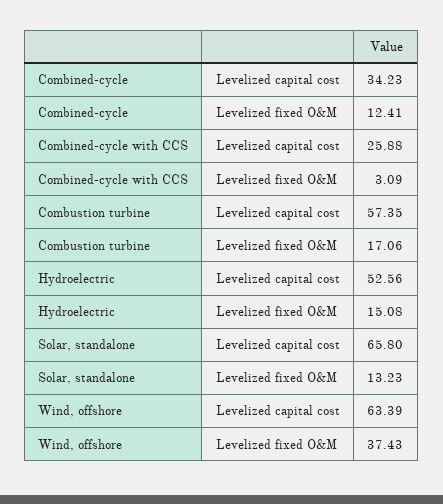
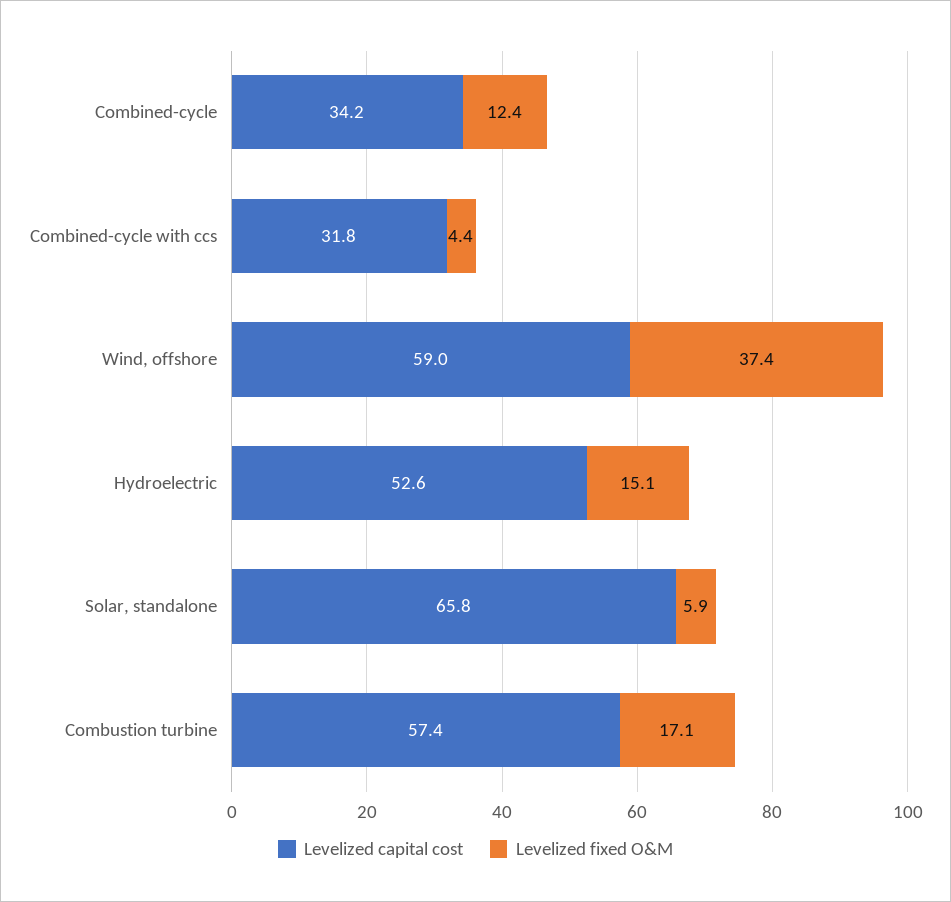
Levelized capital cost, Combined-cycle with CCS: 25.88 -> 31.8
Levelized fixed O&M, Combined-cycle with CCS: 3.09 -> 4.4
Levelized fixed O&M, Solar, standalone: 13.23 -> 5.9
Levelized capital cost, Wind, offshore: 63.39 -> 59

